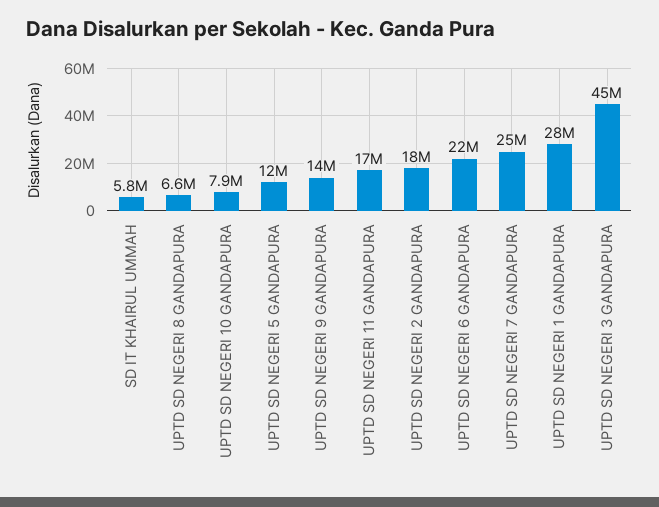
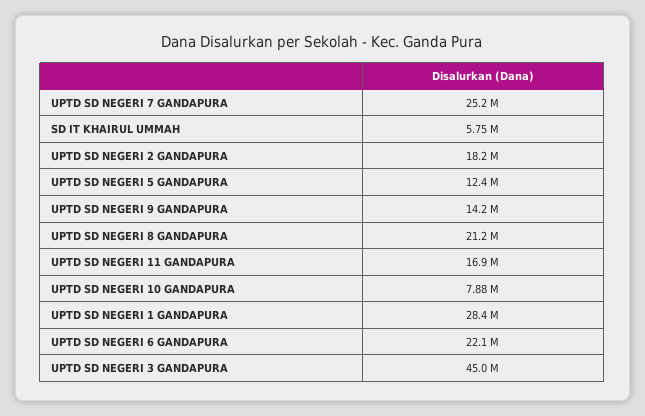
UPTD SD NEGERI 8 GANDAPURA: 6600000 -> 21200000

